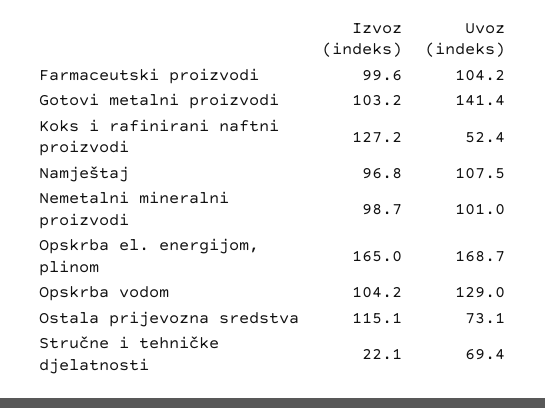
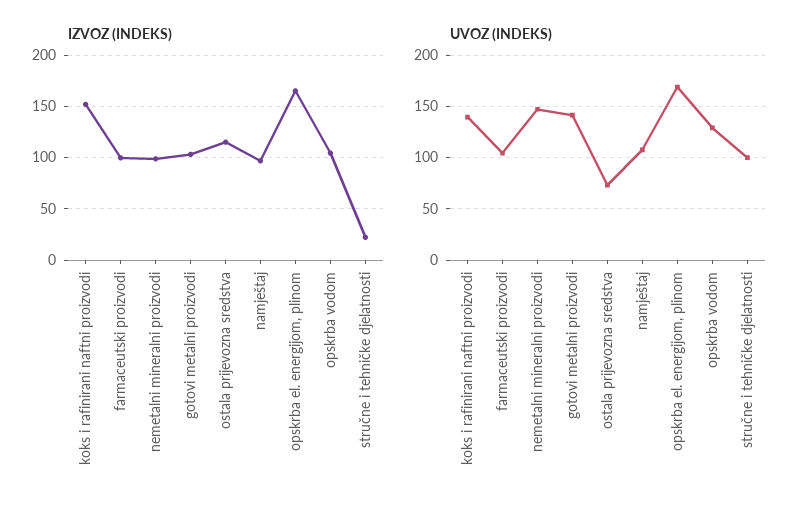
Izvoz (indeks), Koks i rafinirani naftni proizvodi: 127.2 -> 150
Uvoz (indeks), Koks i rafinirani naftni proizvodi: 52.4 -> 140
Uvoz (indeks), Nemetalni mineralni proizvodi: 101 -> 150
Uvoz (indeks), Stručne i tehničke djelatnosti: 69.4 -> 100

